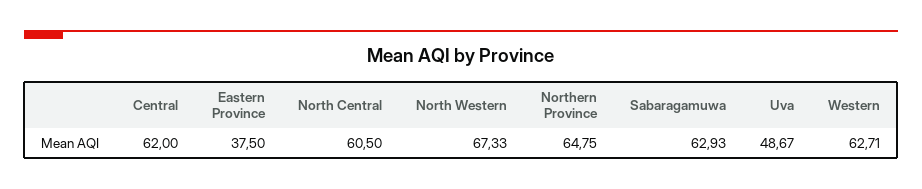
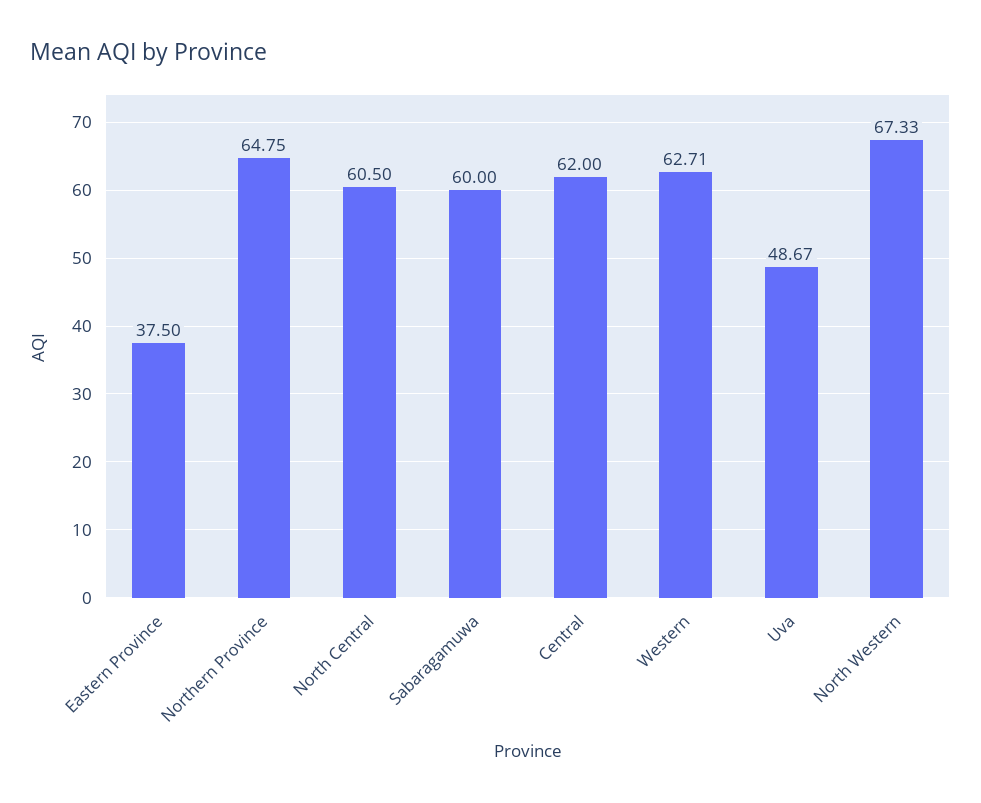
Sabaragamuwa: 62.93 -> 60

